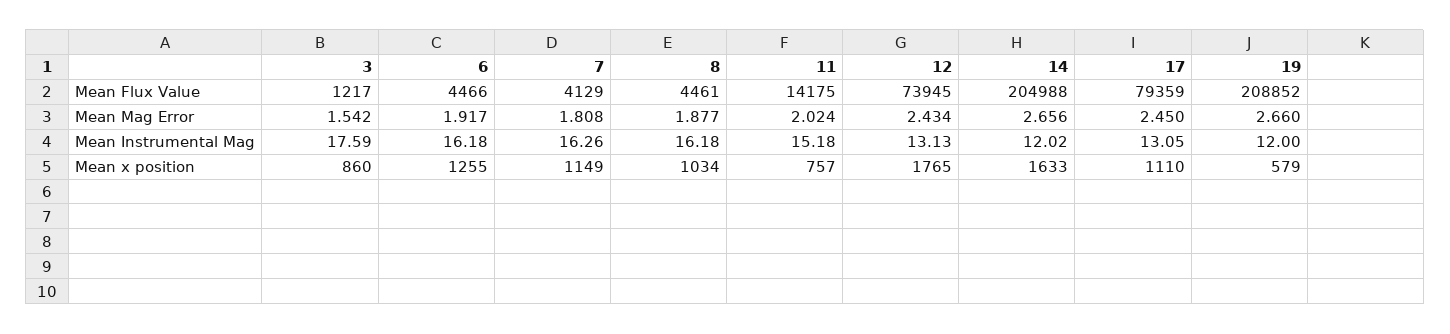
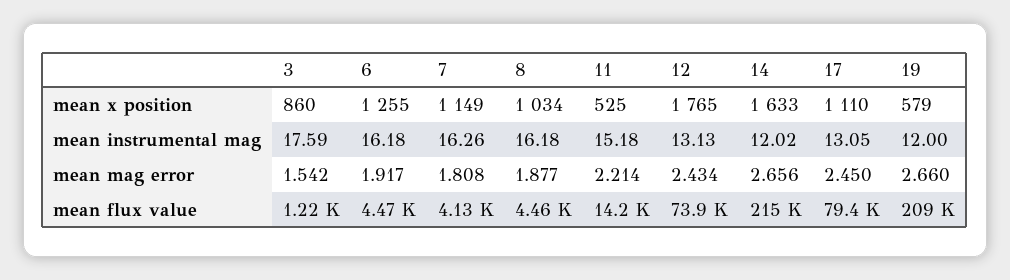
14, Mean Flux Value: 204988 -> 215000
11, Mean Mag Error: 2.024 -> 2.214
11, Mean x position: 757 -> 525

